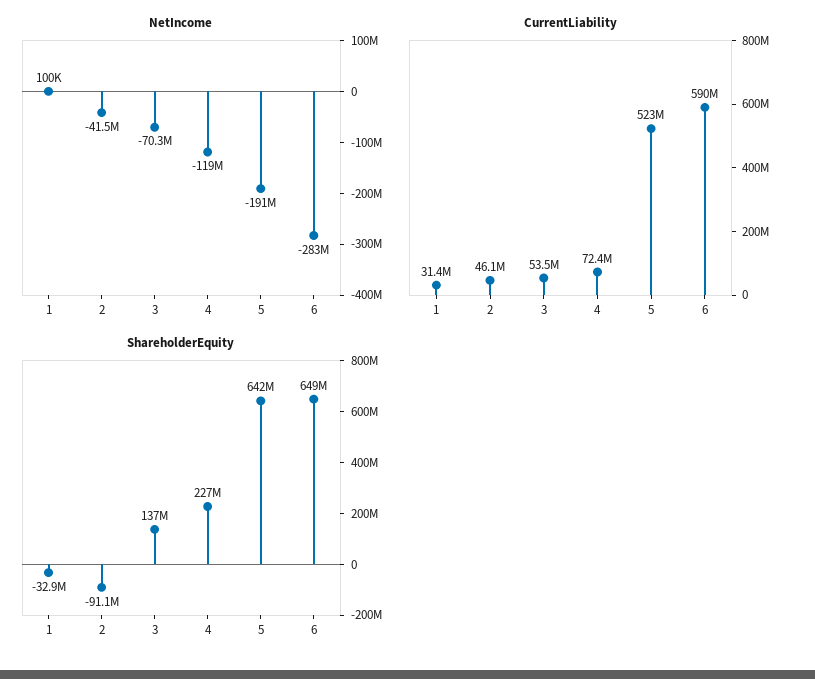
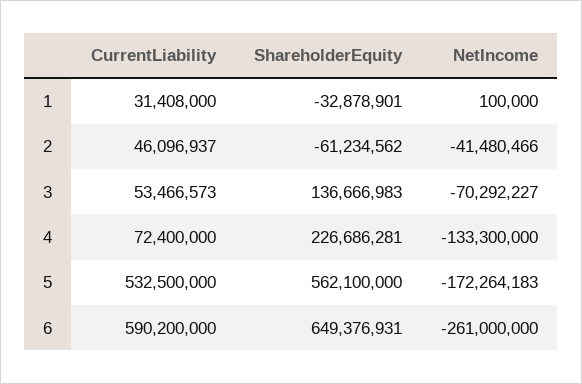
NetIncome, 4: -119000000 -> -133300000
NetIncome, 5: -191000000 -> -172264183
NetIncome, 6: -283000000 -> -261000000
CurrentLiability, 5: 523000000 -> 532500000
ShareholderEquity, 2: -91100000 -> -61234562
ShareholderEquity, 5: 642000000 -> 562100000

